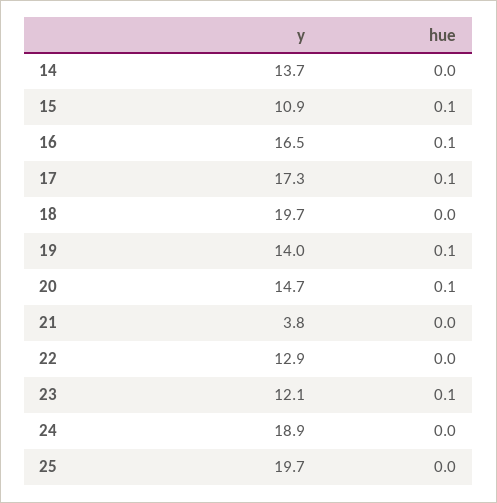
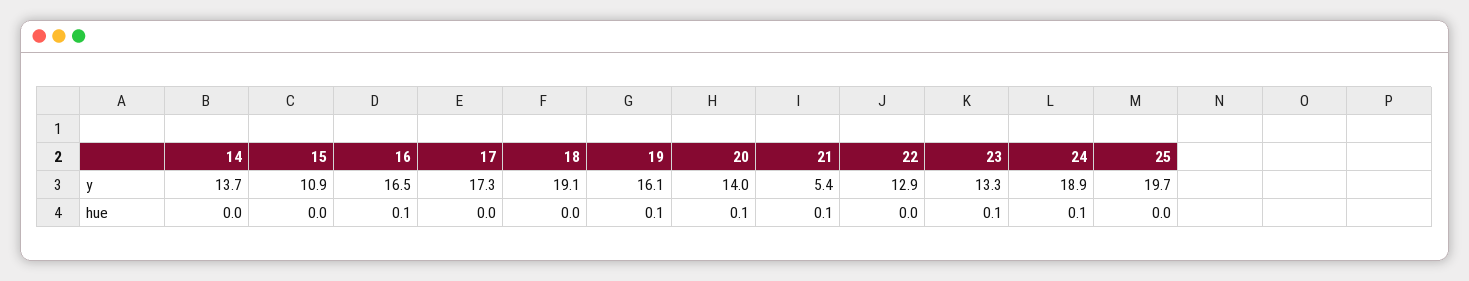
hue, 15: 0.1 -> 0
hue, 17: 0.1 -> 0
y, 18: 19.7 -> 19.1
y, 19: 14 -> 16.1
y, 20: 14.7 -> 14
y, 21: 3.8 -> 5.4
hue, 21: 0 -> 0.1
y, 23: 12.1 -> 13.3
hue, 24: 0 -> 0.1

